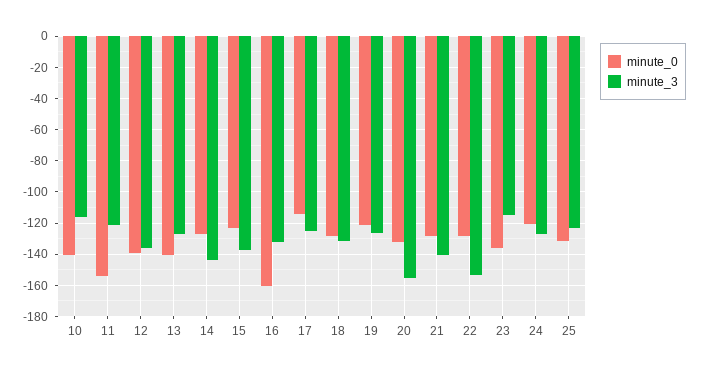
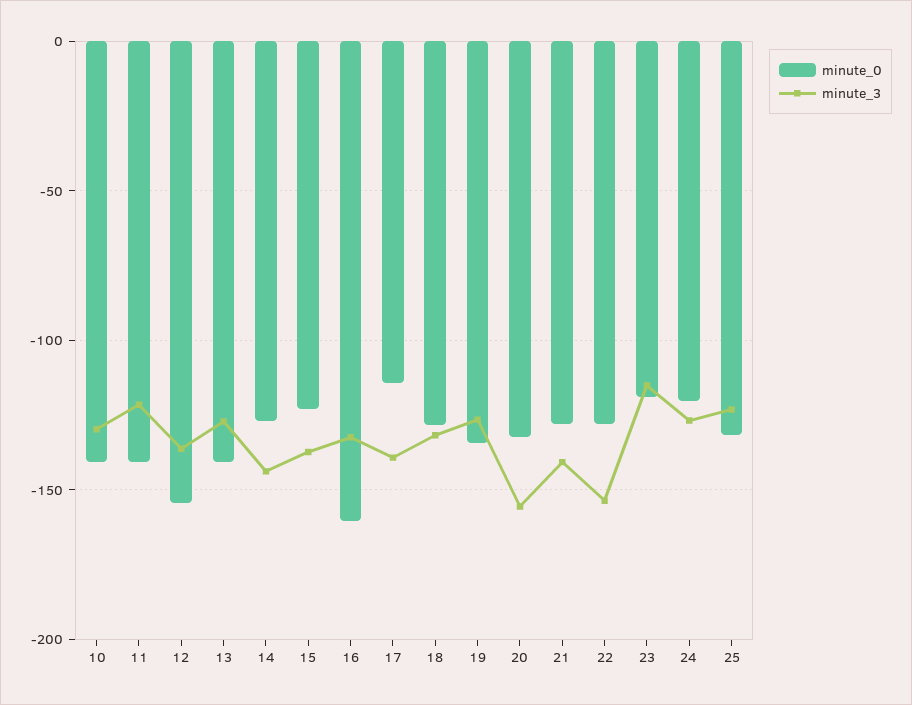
minute_3, 10: -115 -> -130
minute_0, 11: -155 -> -140
minute_0, 12: -140 -> -155
minute_3, 17: -125 -> -140
minute_0, 19: -120 -> -135
minute_0, 23: -135 -> -120

